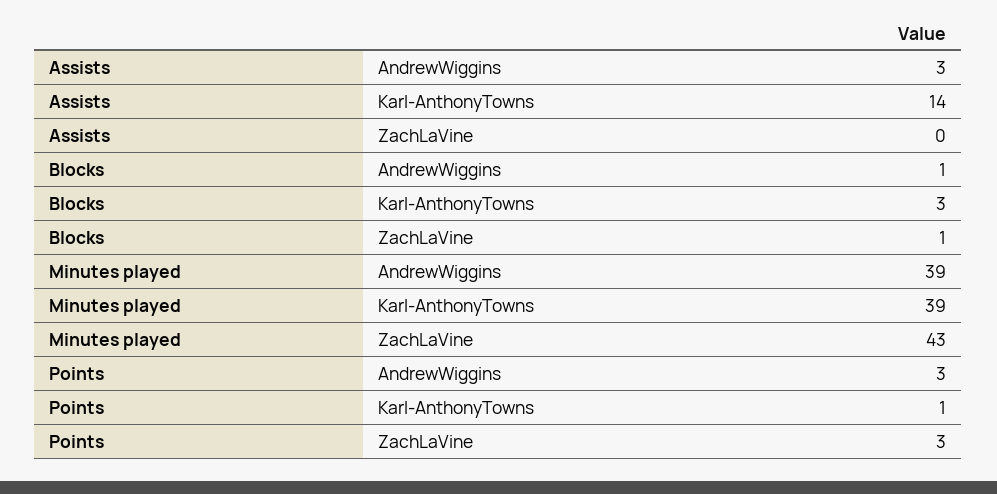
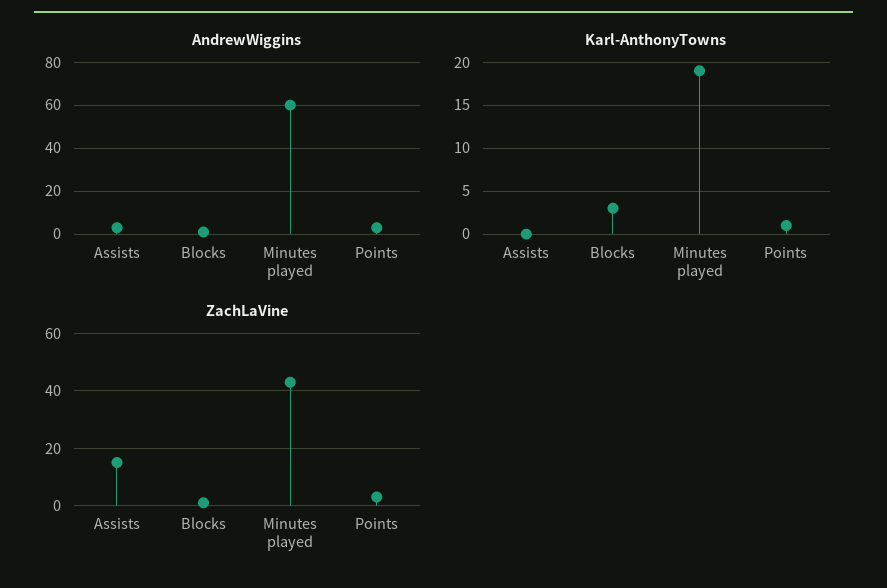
Karl-AnthonyTowns, Assists: 14 -> 0
ZachLaVine, Assists: 0 -> 15
AndrewWiggins, Minutes played: 39 -> 60
Karl-AnthonyTowns, Minutes played: 39 -> 19

